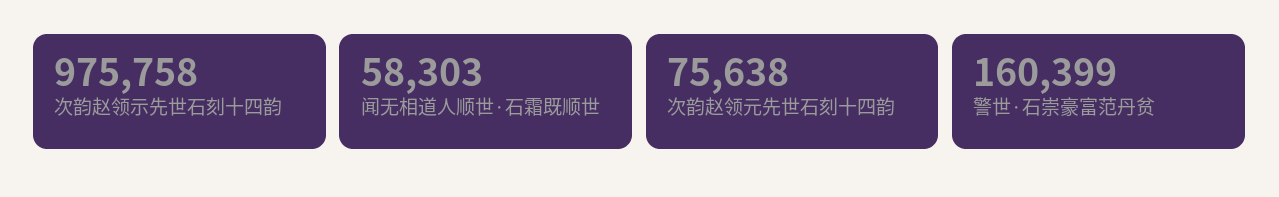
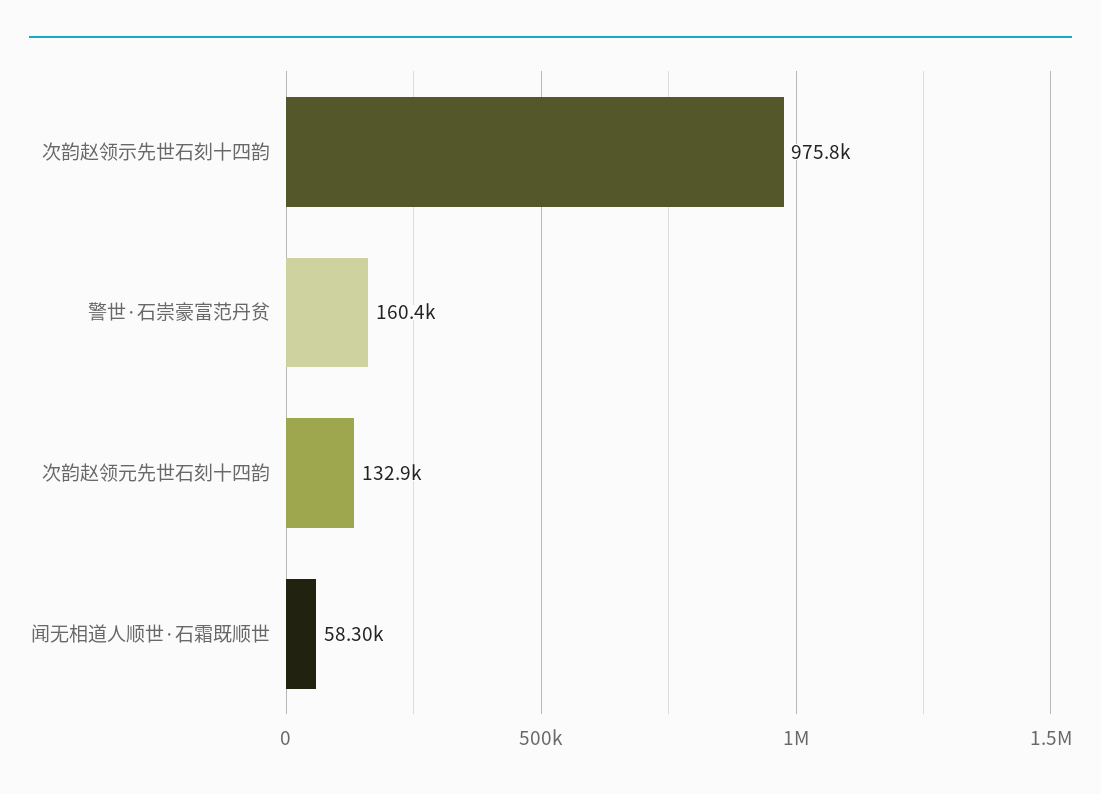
次韵赵领元先世石刻十四韵: 75638 -> 132900

